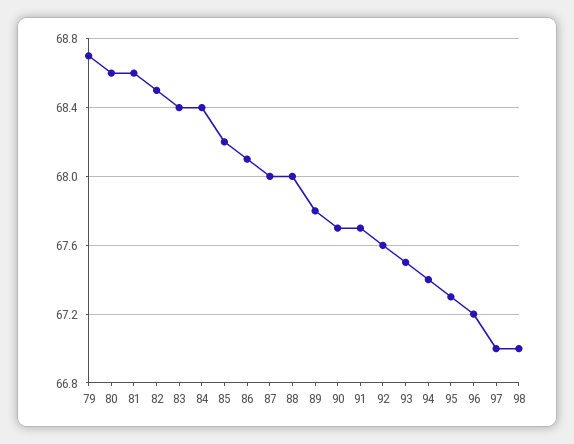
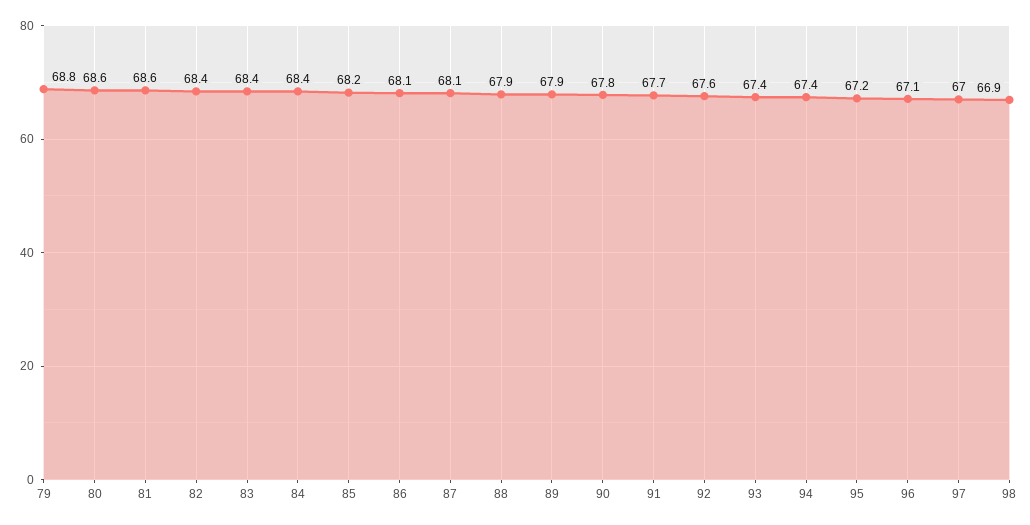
79: 68.7 -> 68.8
82: 68.5 -> 68.4
87: 68 -> 68.1
88: 68 -> 67.9
89: 67.8 -> 67.9
90: 67.7 -> 67.8
93: 67.5 -> 67.4
95: 67.3 -> 67.2
96: 67.2 -> 67.1
98: 67 -> 66.9

